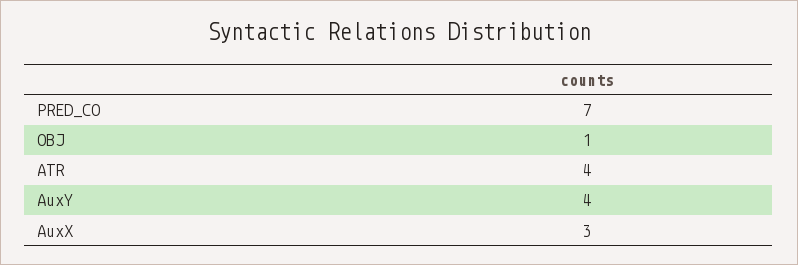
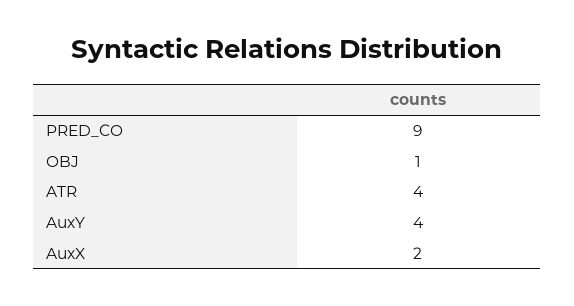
PRED_CO: 7 -> 9
AuxX: 3 -> 2

